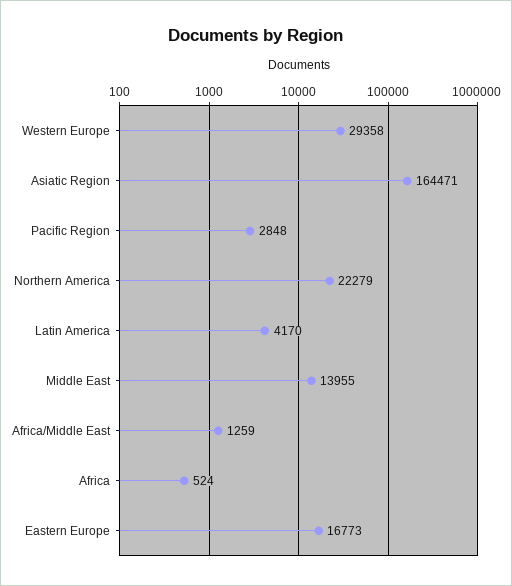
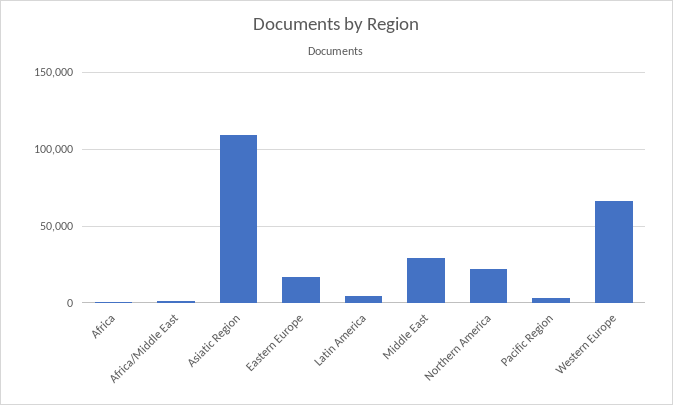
Western Europe: 29358 -> 65000
Asiatic Region: 164471 -> 110000
Middle East: 13955 -> 30000

